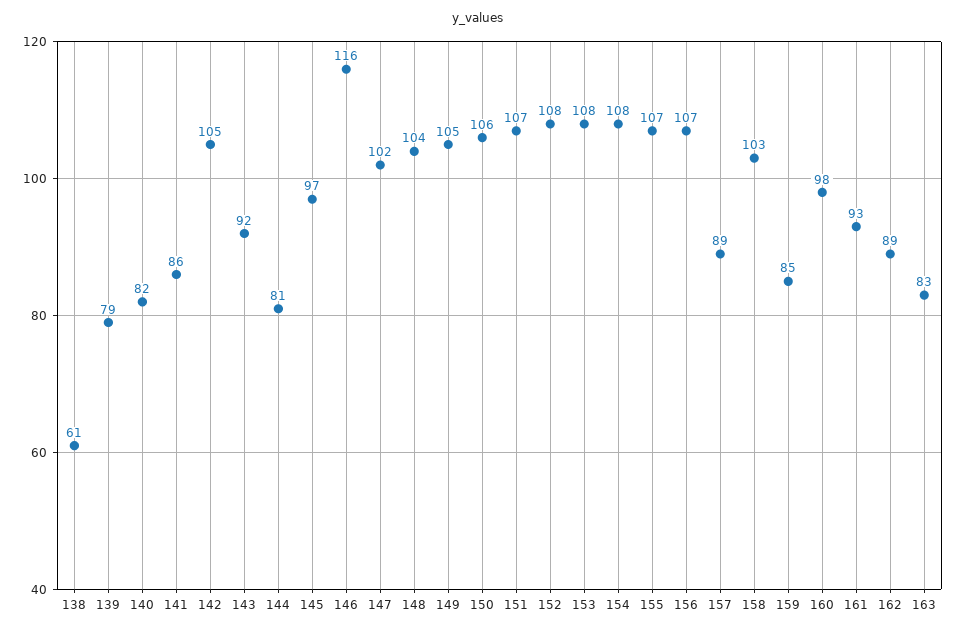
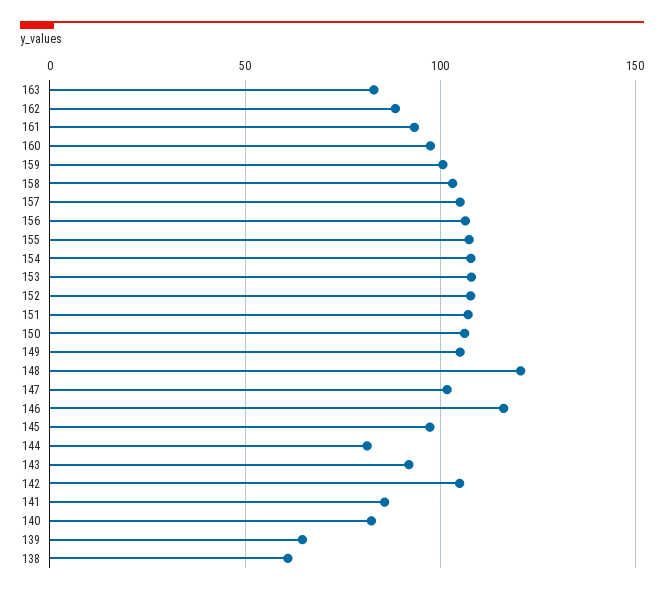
139: 79 -> 65
148: 104 -> 120
157: 89 -> 105
159: 85 -> 100

